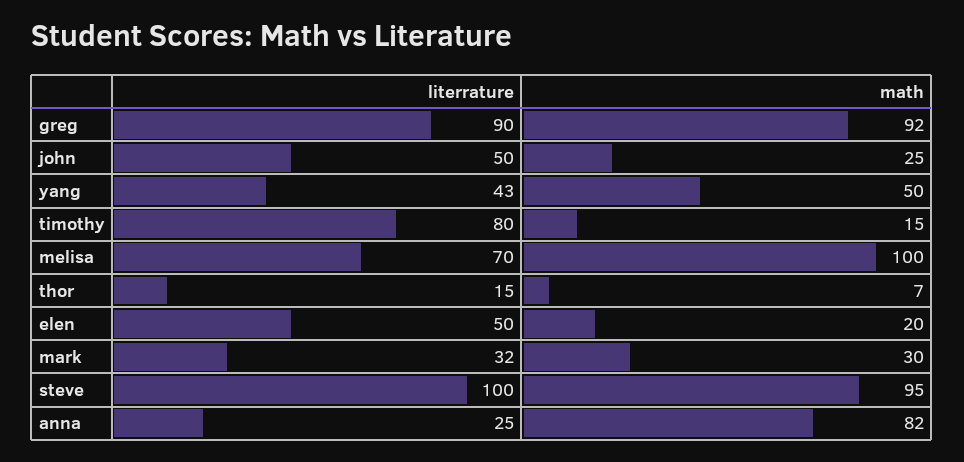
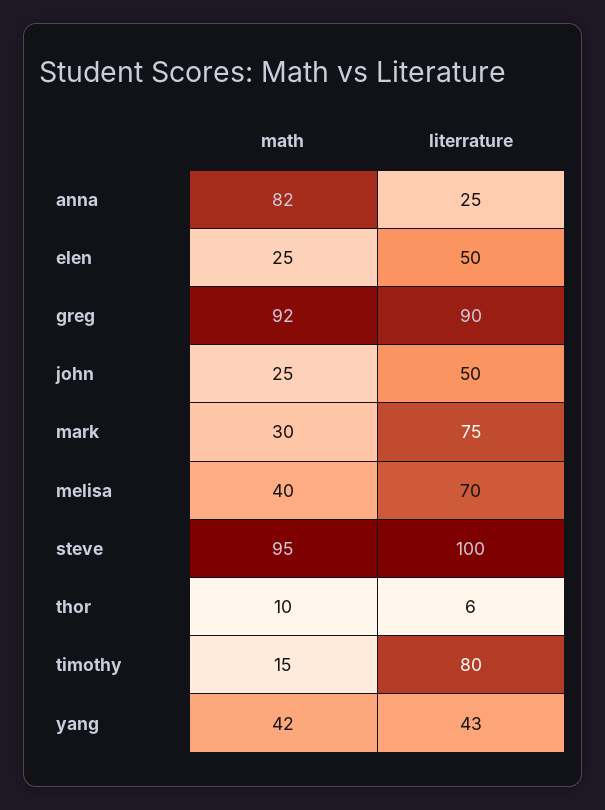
math, yang: 50 -> 42
math, melisa: 100 -> 40
literrature, thor: 15 -> 6
math, thor: 7 -> 10
math, elen: 20 -> 25
literrature, mark: 32 -> 75

